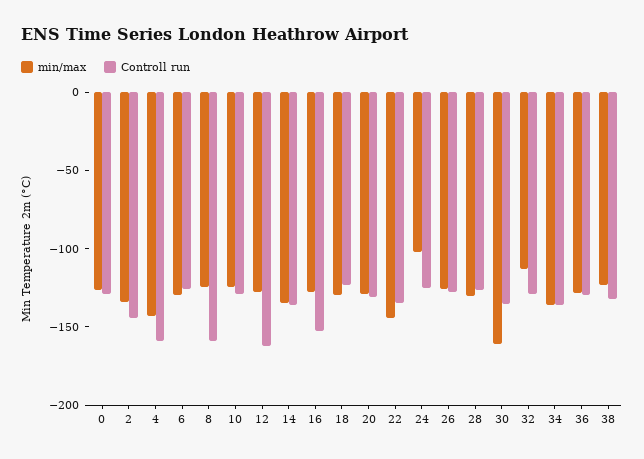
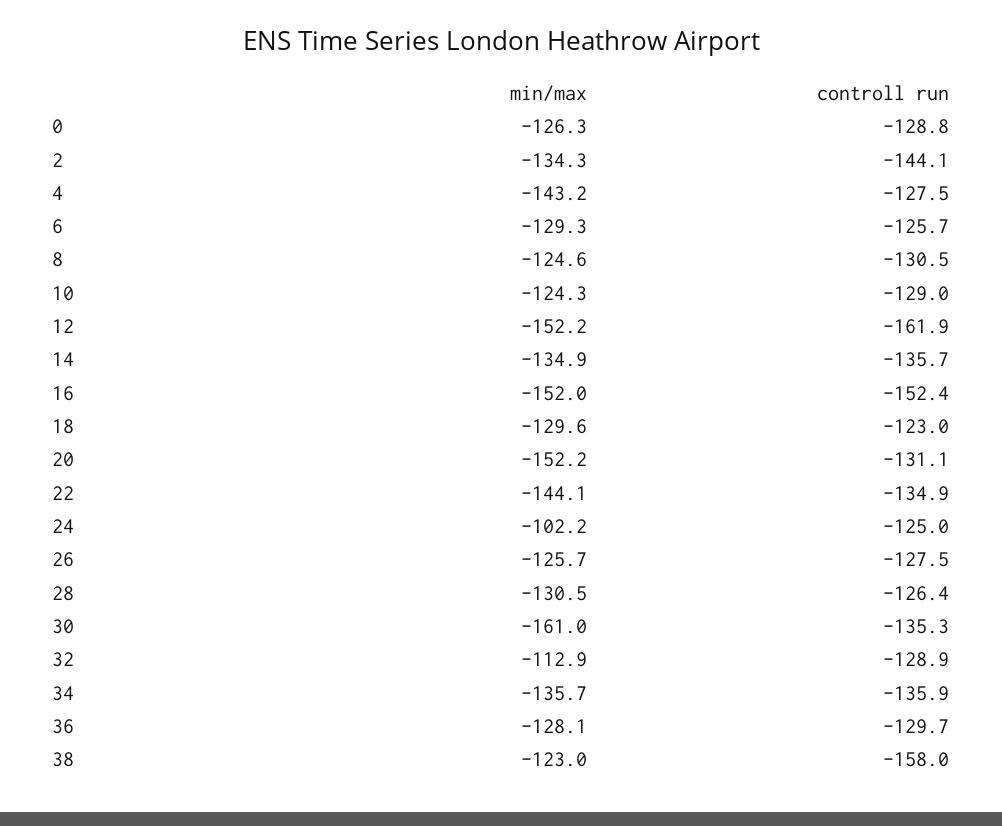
Controll run, 4: -160 -> -127.5
Controll run, 8: -160 -> -130.5
min/max, 12: -130 -> -152.2
min/max, 16: -130 -> -152
min/max, 20: -130 -> -152.2
Controll run, 38: -130 -> -158

